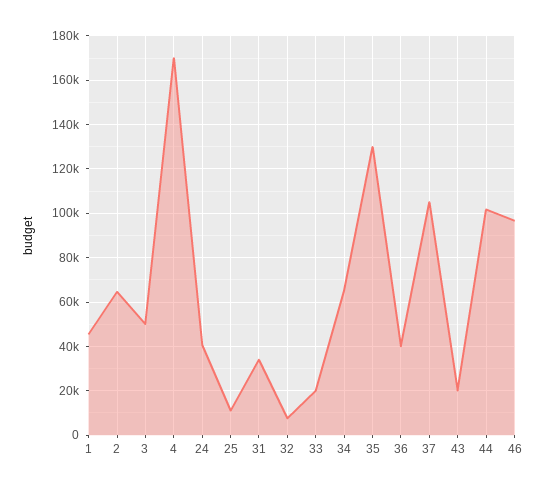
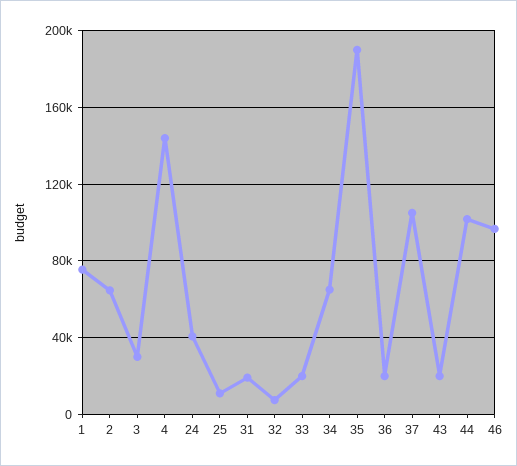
1: 45000 -> 75000
3: 50000 -> 30000
4: 170000 -> 145000
31: 35000 -> 20000
35: 130000 -> 190000
36: 40000 -> 20000

